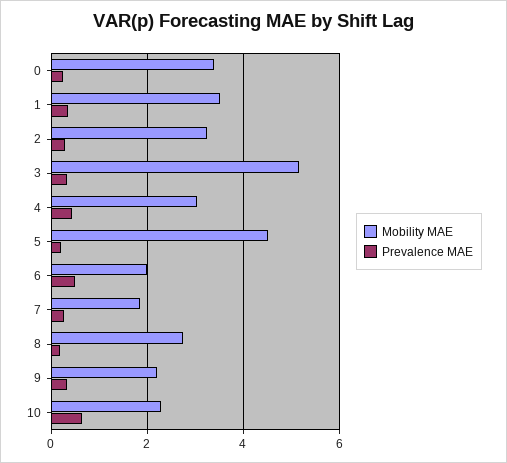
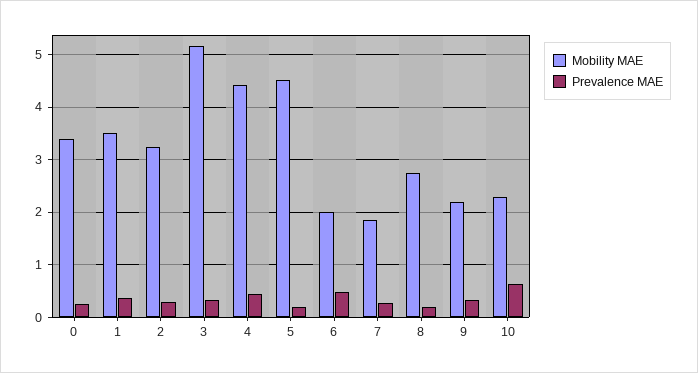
Mobility MAE, 4: 3 -> 4.4

